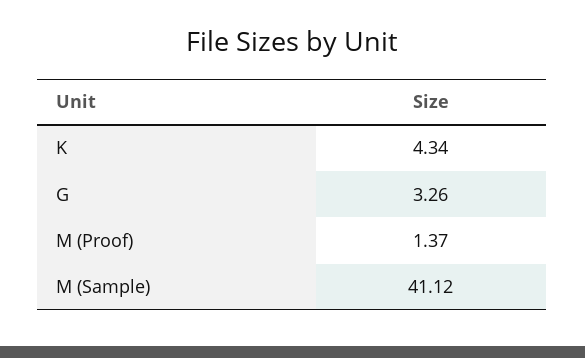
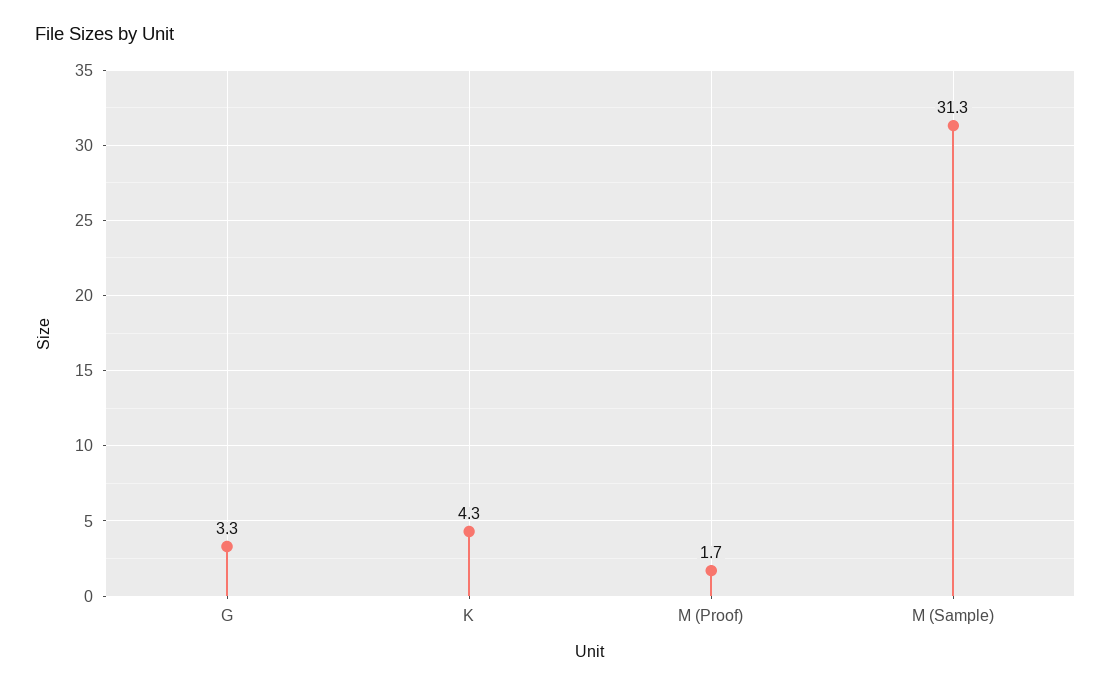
M (Proof): 1.37 -> 1.7
M (Sample): 41.12 -> 31.3

